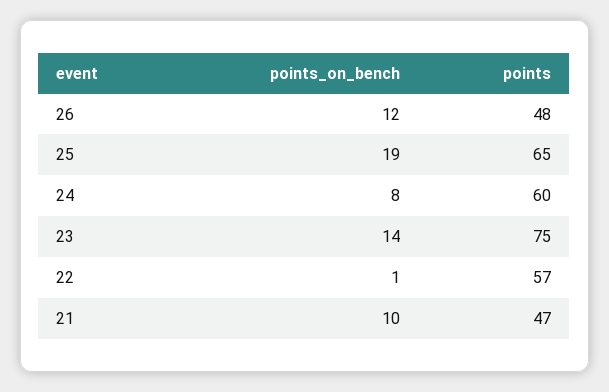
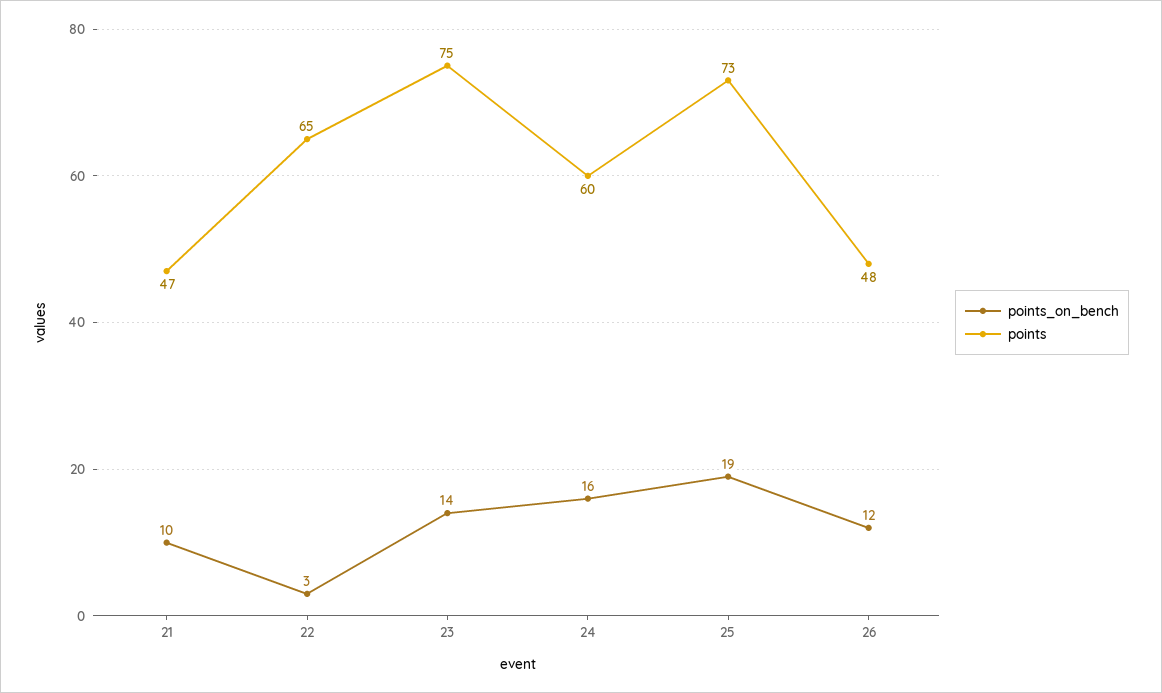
points, 25: 65 -> 73
points_on_bench, 24: 8 -> 16
points_on_bench, 22: 1 -> 3
points, 22: 57 -> 65

